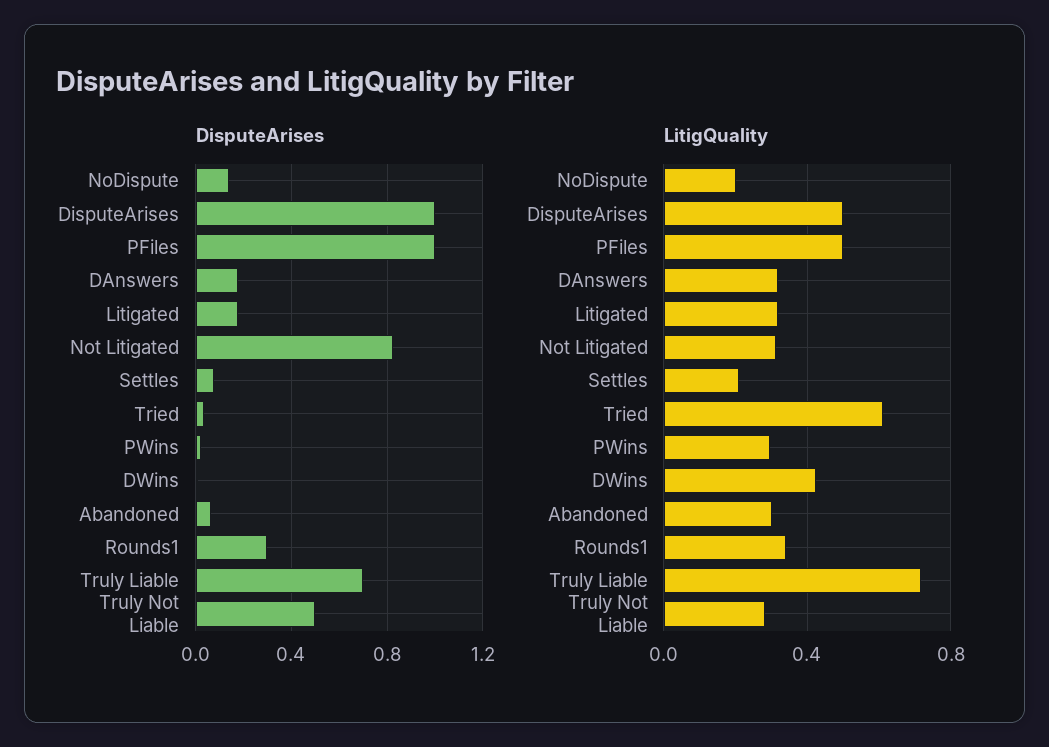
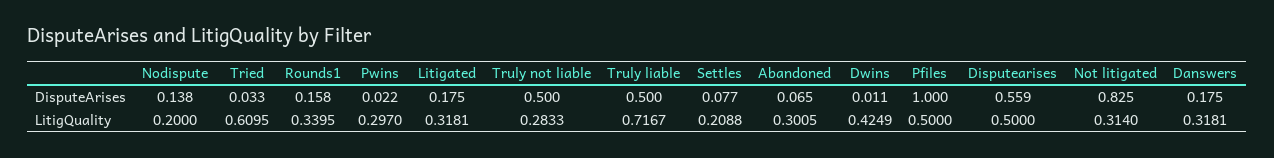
DisputeArises, DisputeArises: 1 -> 0.559
DisputeArises, Rounds1: 0.3 -> 0.158
DisputeArises, Truly Liable: 0.7 -> 0.5

